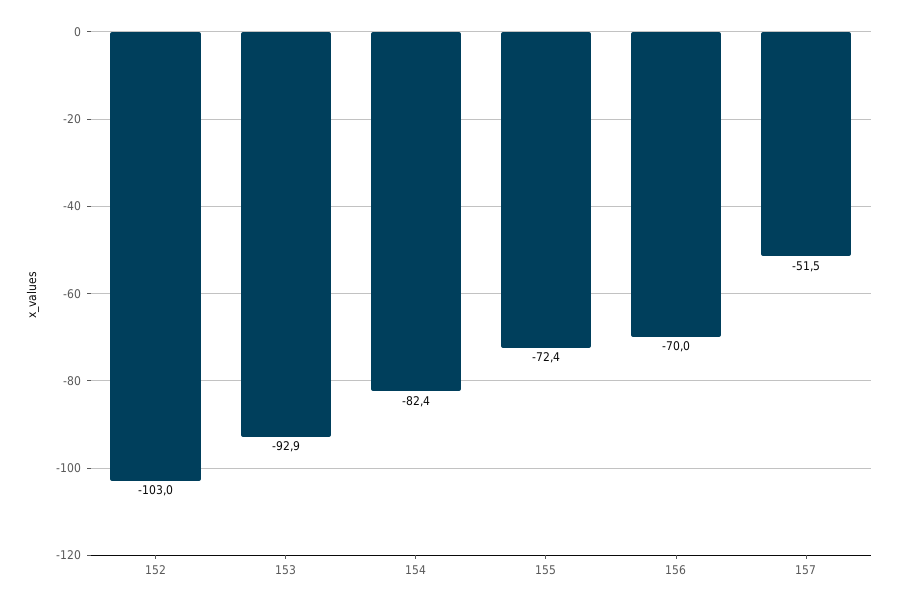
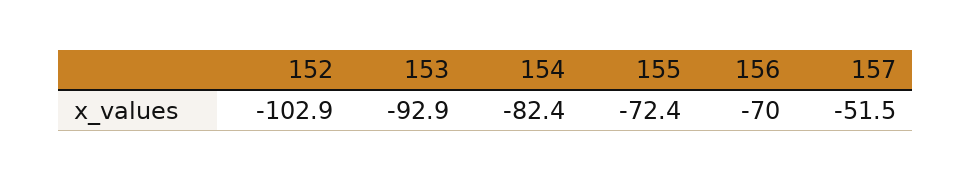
152: -103 -> -102.9

